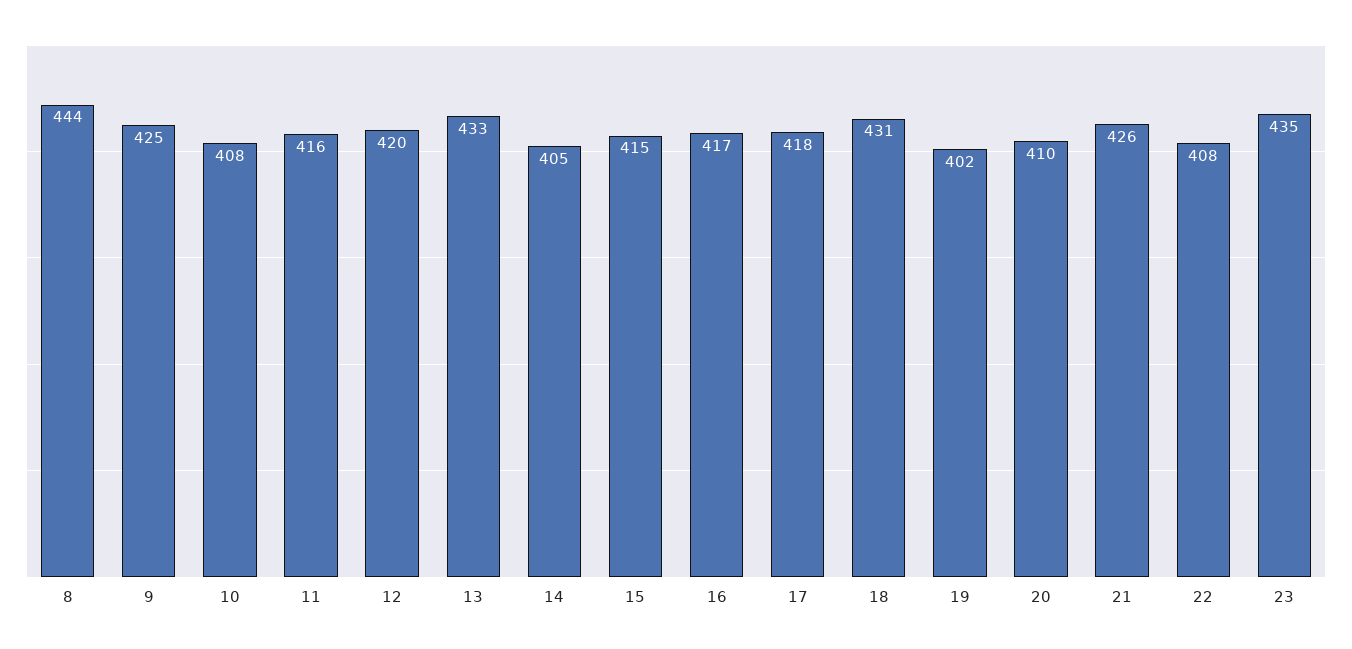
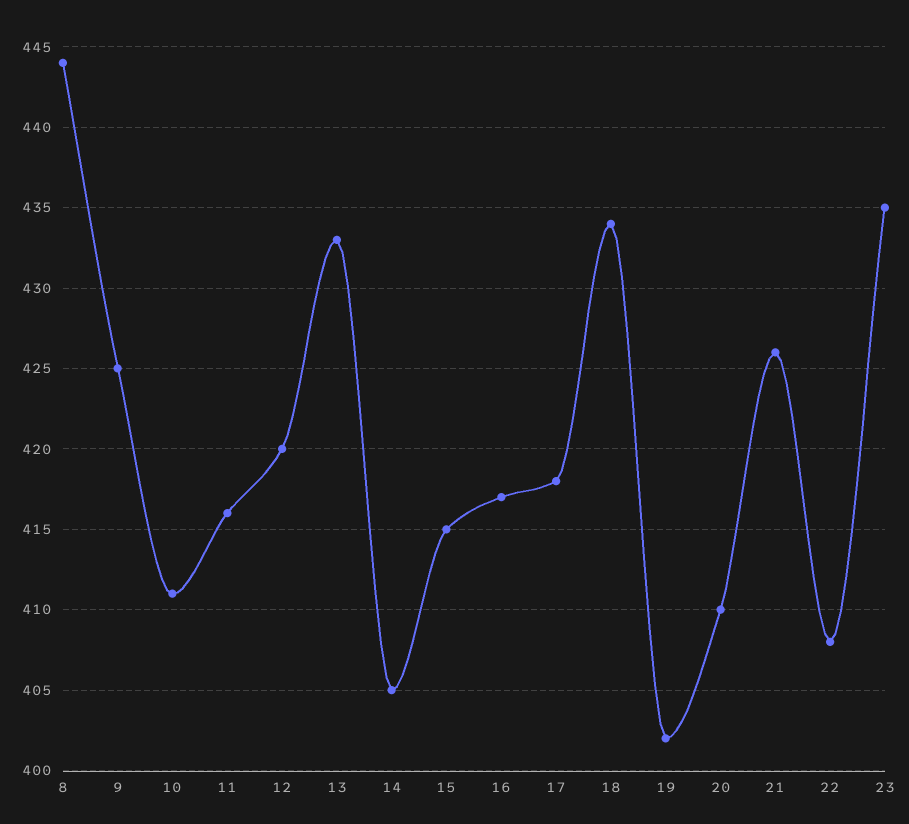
10: 408 -> 411
18: 431 -> 434

